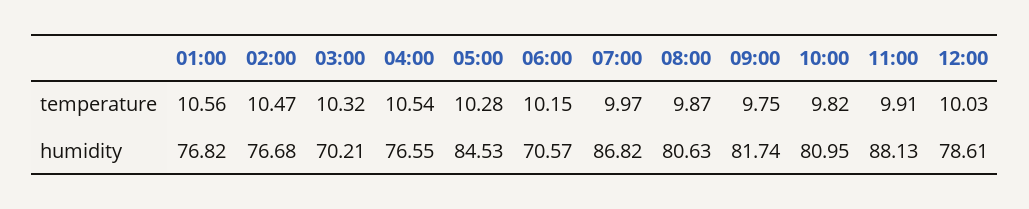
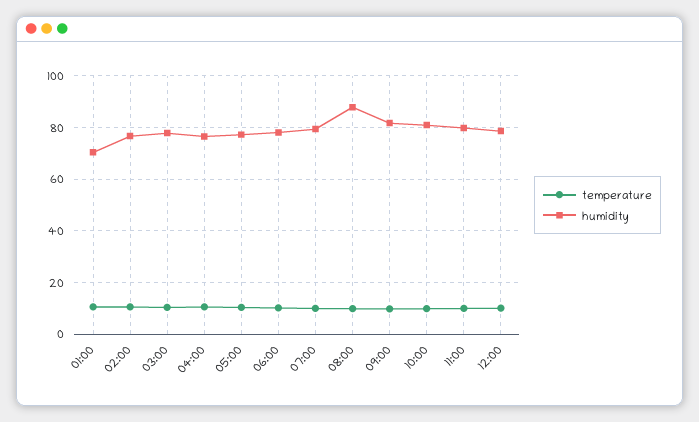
humidity, 01:00: 76.82 -> 70
humidity, 03:00: 70.21 -> 77.5
humidity, 05:00: 84.53 -> 77.5
humidity, 06:00: 70.57 -> 77.5
humidity, 07:00: 86.82 -> 80
humidity, 08:00: 80.63 -> 87.5
humidity, 11:00: 88.13 -> 80

